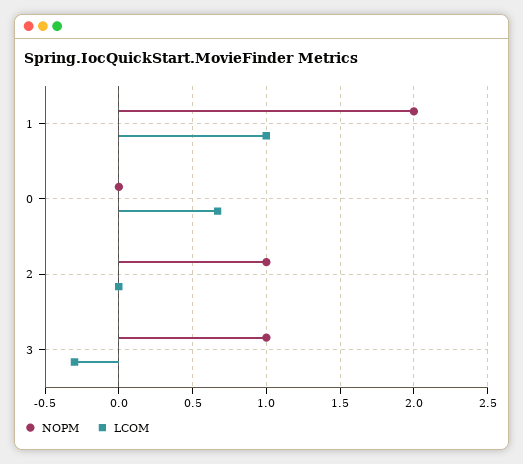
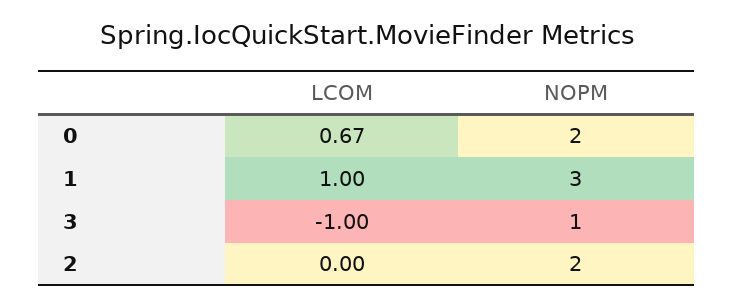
NOPM, 1: 2 -> 3
NOPM, 0: 0 -> 2
NOPM, 2: 1 -> 2
LCOM, 3: -0.3 -> -1

